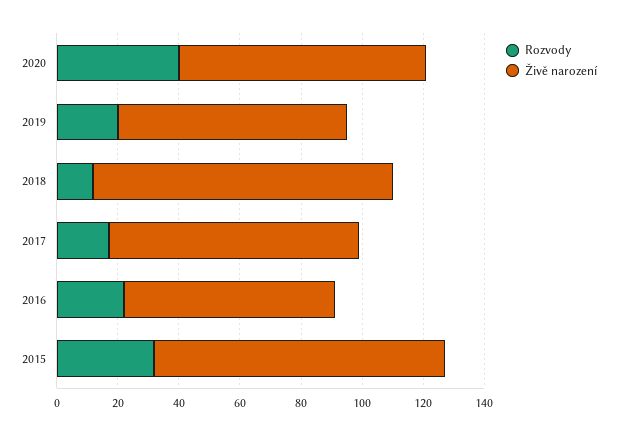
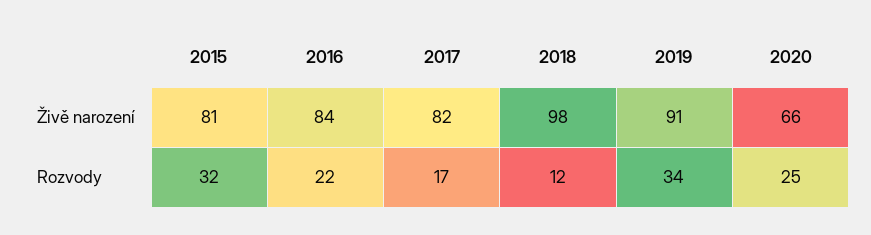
Rozvody, 2020: 40 -> 25
Živě narození, 2020: 80 -> 66
Rozvody, 2019: 20 -> 34
Živě narození, 2019: 75 -> 91
Živě narození, 2016: 70 -> 84
Živě narození, 2015: 95 -> 81

